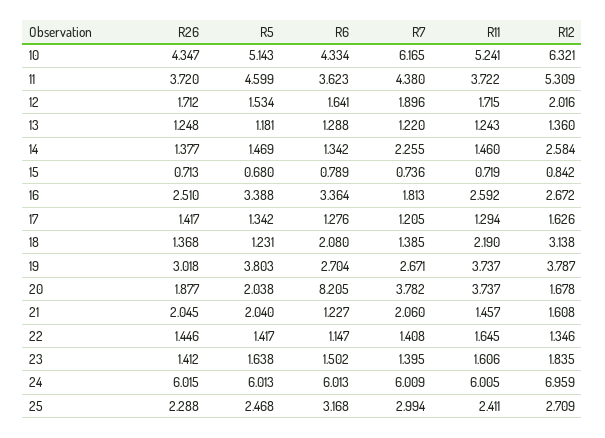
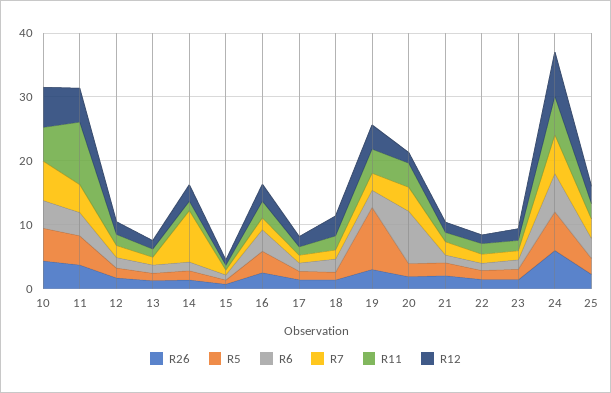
R11, 11: 3.722 -> 10
R7, 14: 2.255 -> 8
R5, 19: 3.803 -> 10

